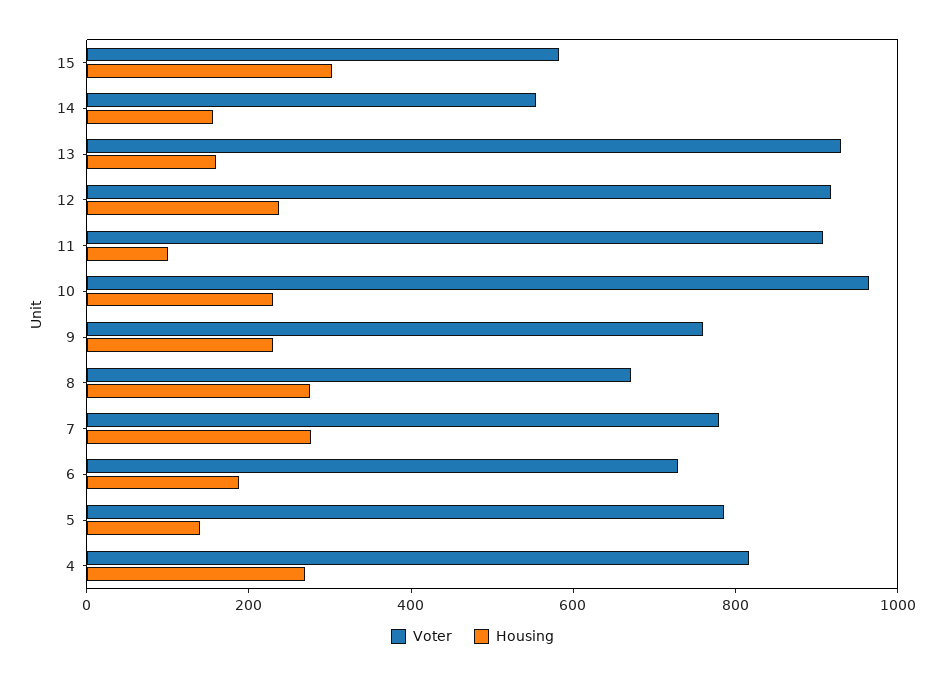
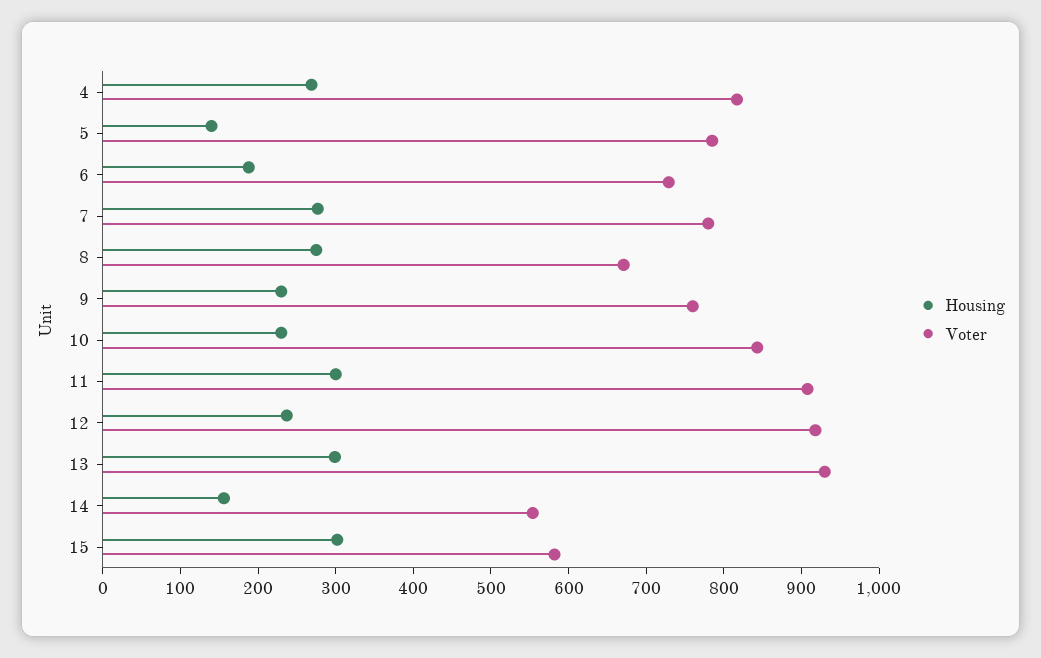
Housing, 13: 150 -> 300
Housing, 11: 100 -> 300
Voter, 10: 950 -> 840

